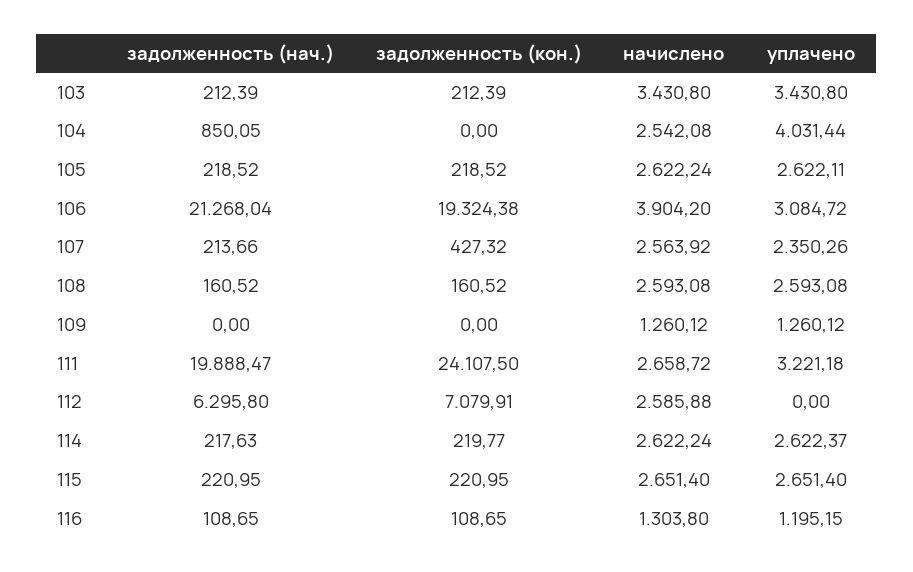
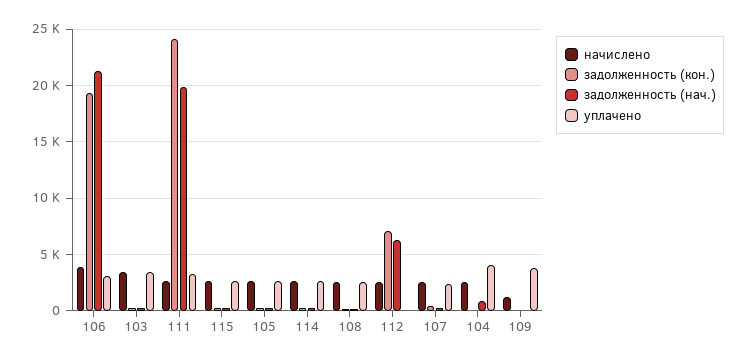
уплачено, 109: 1260.12 -> 4000
задолженность (нач.), 116: 108.65 -> none
задолженность (кон.), 116: 108.65 -> none
начислено, 116: 1303.8 -> none
уплачено, 116: 1195.15 -> none

